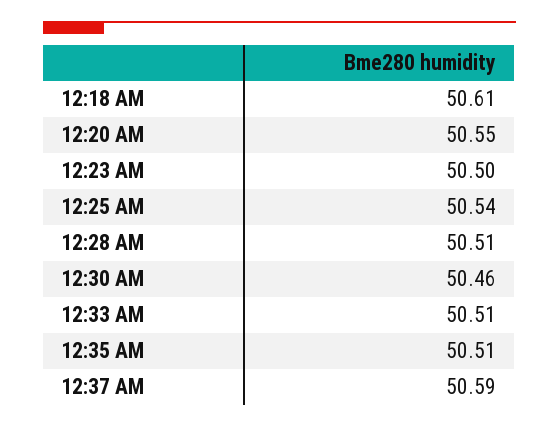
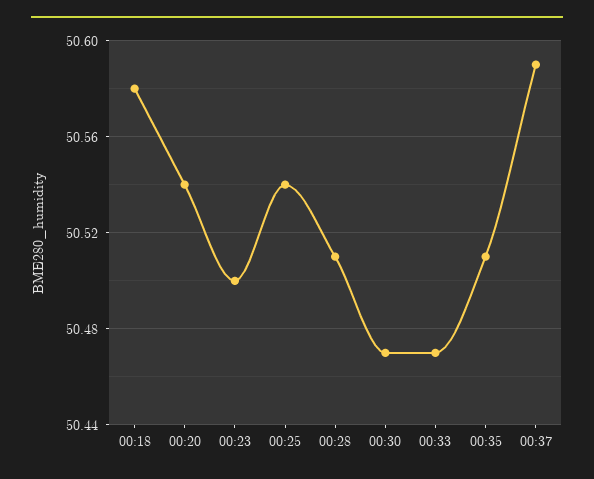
12:18 AM: 50.61 -> 50.58
12:20 AM: 50.55 -> 50.54
12:30 AM: 50.46 -> 50.47
12:33 AM: 50.51 -> 50.47

